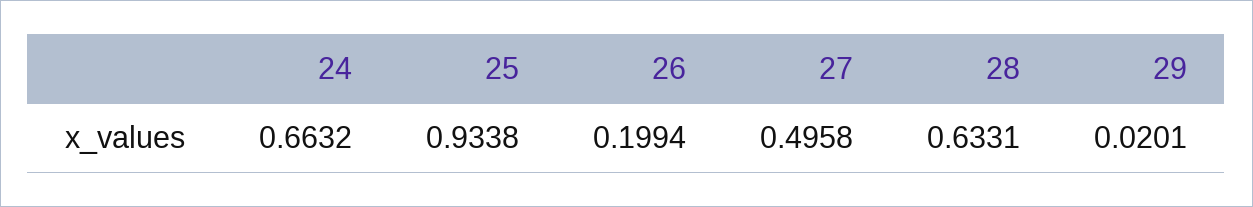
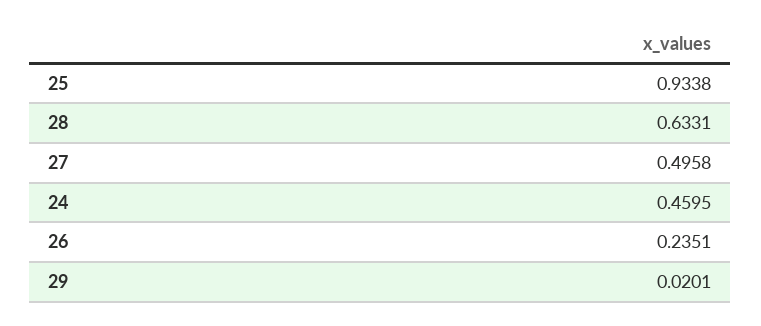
24: 0.6632 -> 0.4595
26: 0.1994 -> 0.2351

